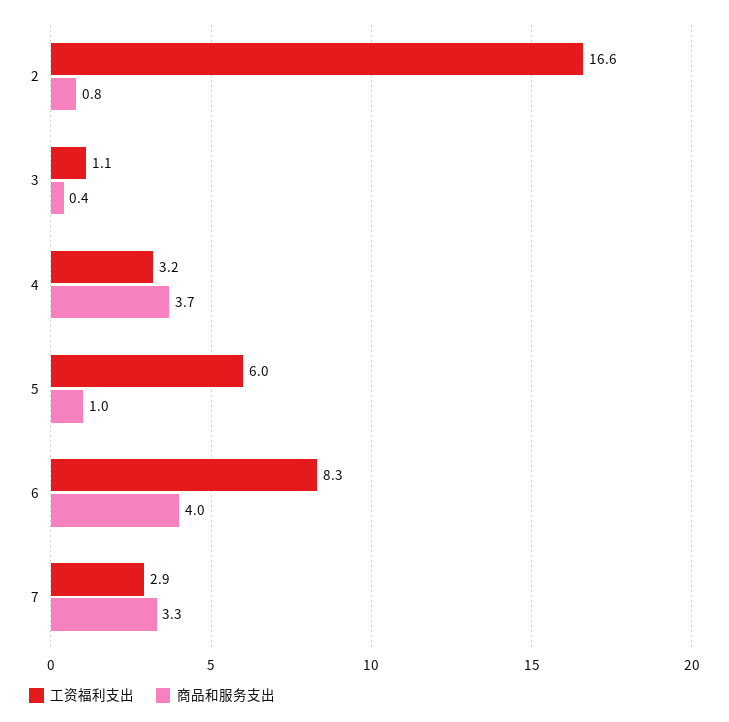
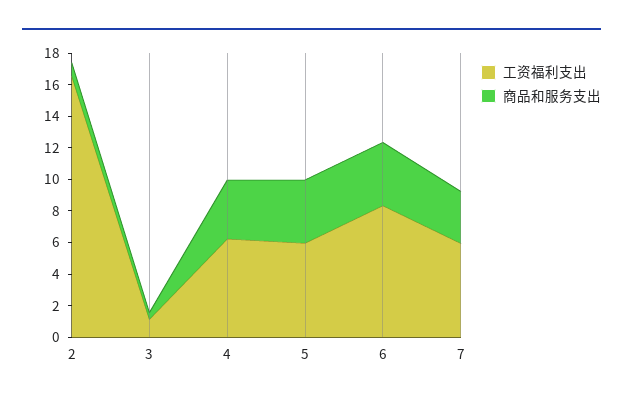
工资福利支出, 4: 3.2 -> 6
商品和服务支出, 5: 1 -> 4
工资福利支出, 7: 2.9 -> 6

